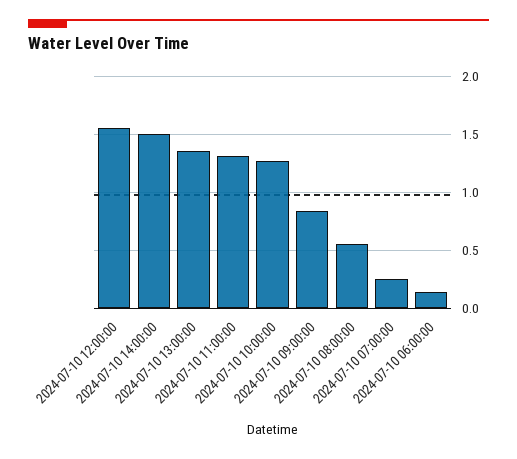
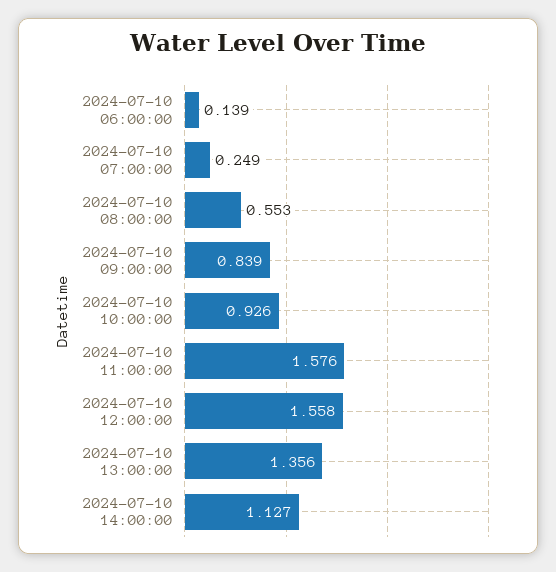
2024-07-10 14:00:00: 1.5 -> 1.127
2024-07-10 11:00:00: 1.3 -> 1.576
2024-07-10 10:00:00: 1.3 -> 0.926

